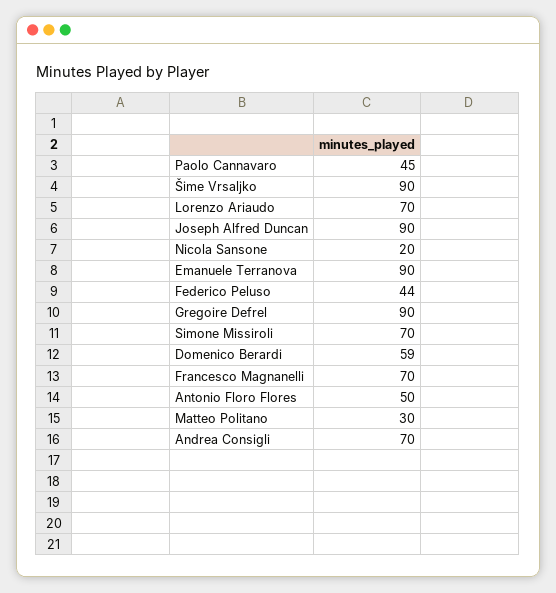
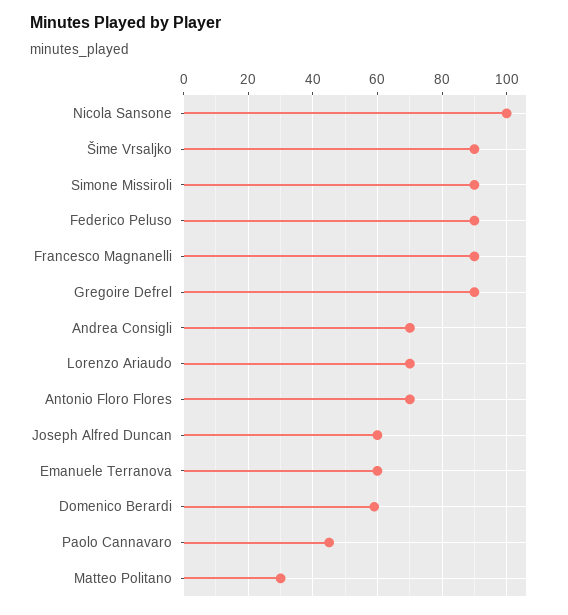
Joseph Alfred Duncan: 90 -> 60
Nicola Sansone: 20 -> 100
Emanuele Terranova: 90 -> 60
Federico Peluso: 44 -> 90
Simone Missiroli: 70 -> 90
Francesco Magnanelli: 70 -> 90
Antonio Floro Flores: 50 -> 70

